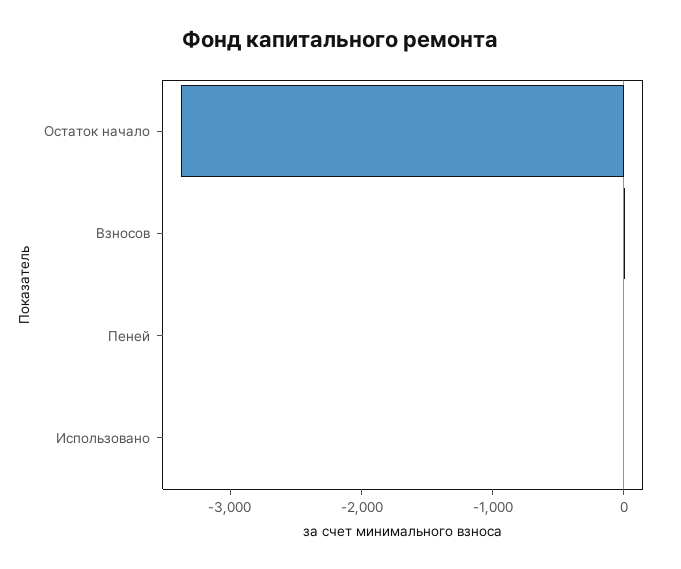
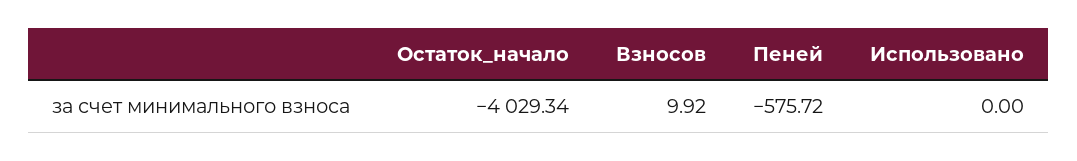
Остаток начало: -3400 -> -4029.34
Пеней: 0 -> -575.72

